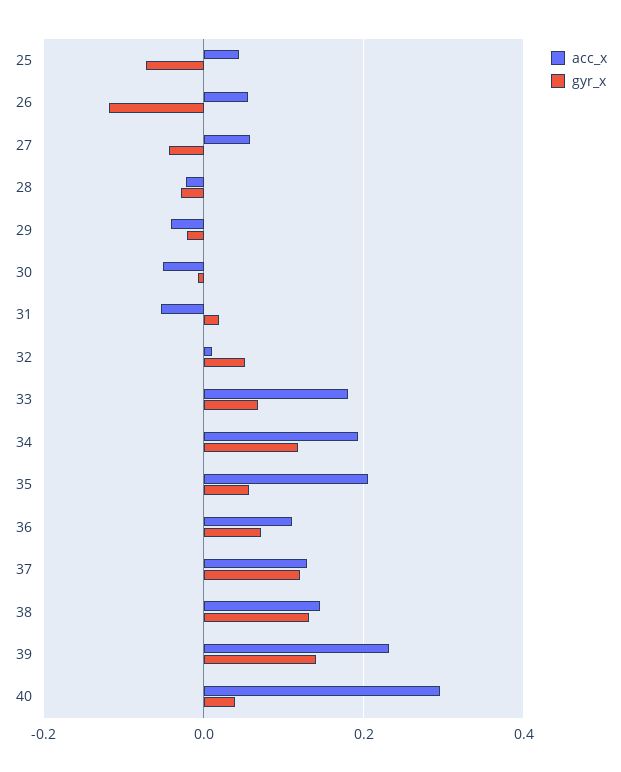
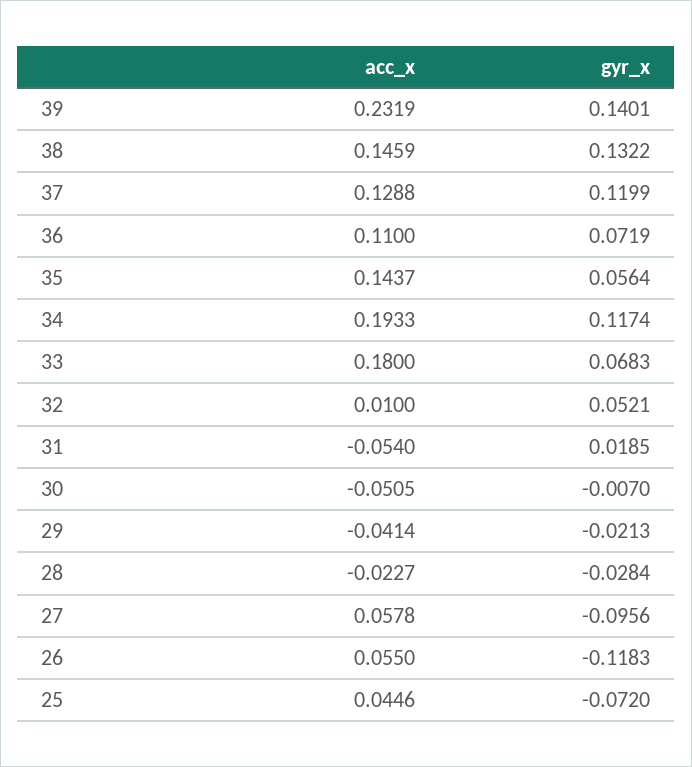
gyr_x, 27: -0.04 -> -0.0956
acc_x, 35: 0.2 -> 0.1437
acc_x, 40: 0.3 -> none
gyr_x, 40: 0.04 -> none

